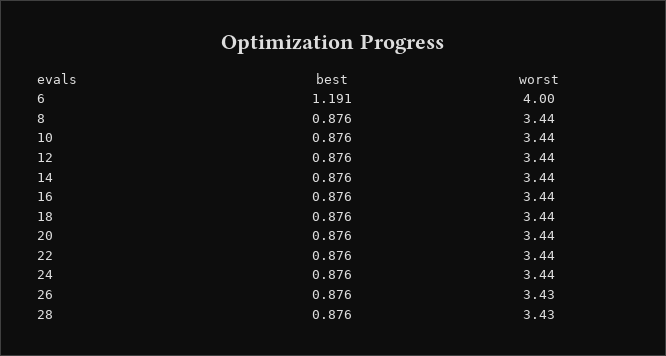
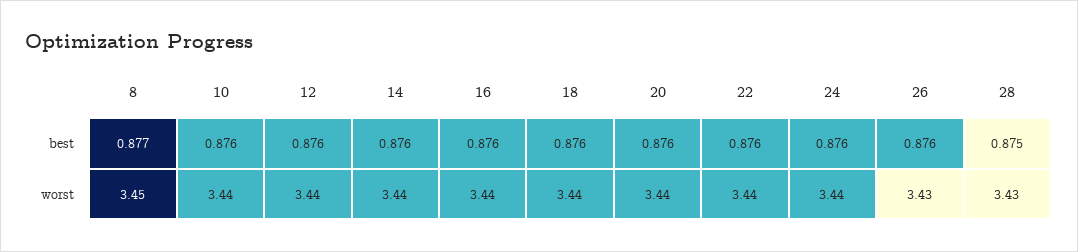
best, 6: 1.191 -> none
worst, 6: 4 -> none
best, 8: 0.876 -> 0.877
worst, 8: 3.44 -> 3.45
best, 28: 0.876 -> 0.875

